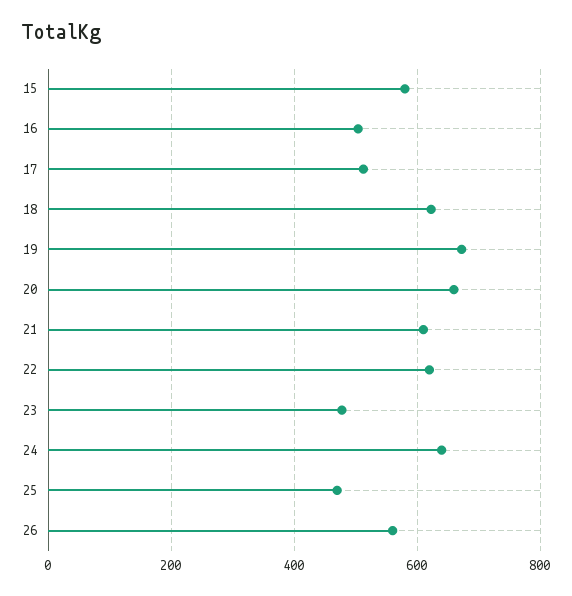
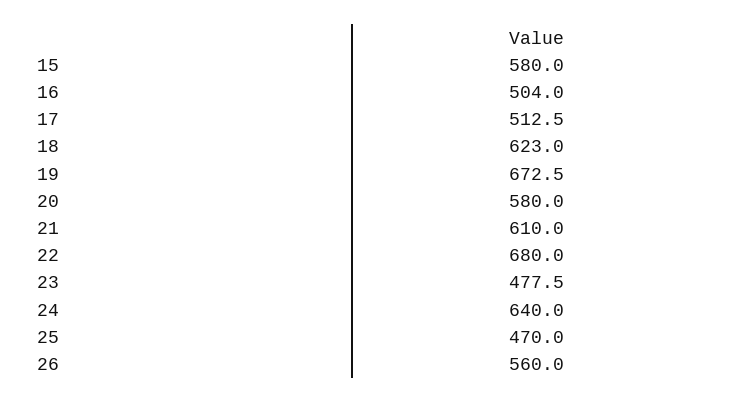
20: 660 -> 580
22: 620 -> 680

